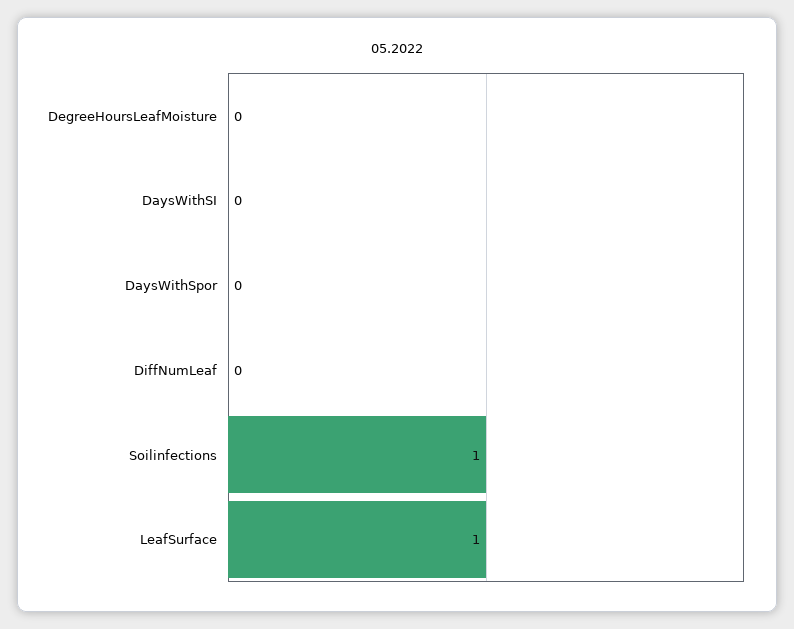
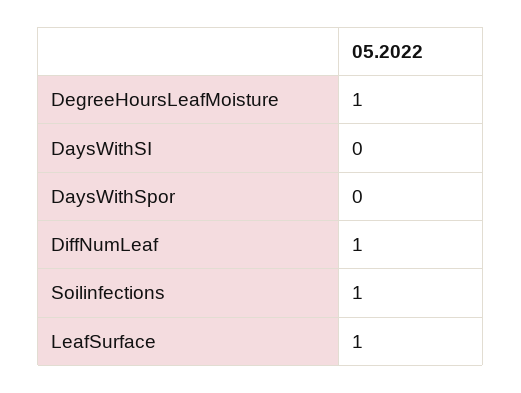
DegreeHoursLeafMoisture: 0 -> 1
DiffNumLeaf: 0 -> 1

